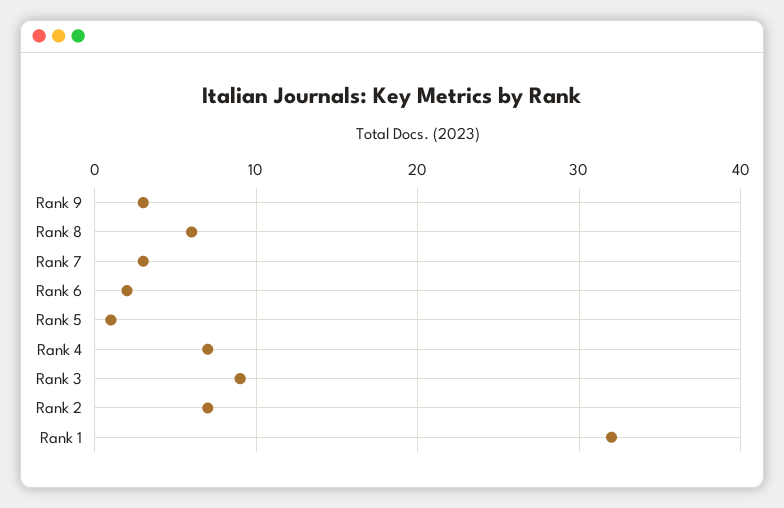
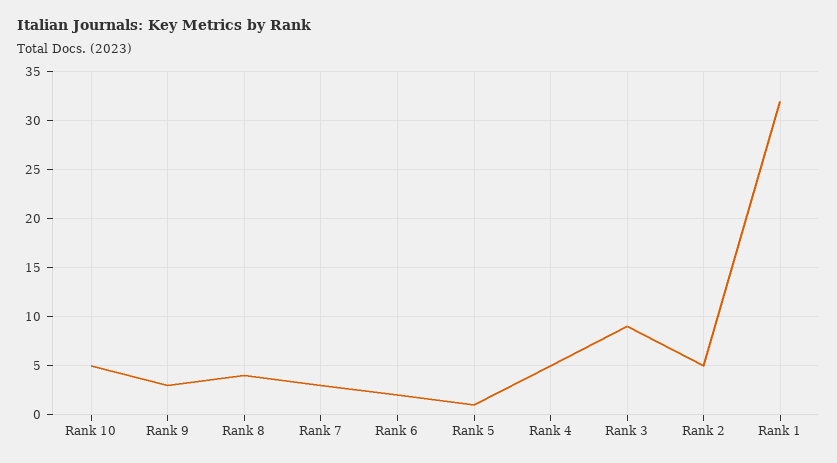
Rank 8: 6 -> 4
Rank 4: 7 -> 5
Rank 2: 7 -> 5
Rank 10: none -> 5

